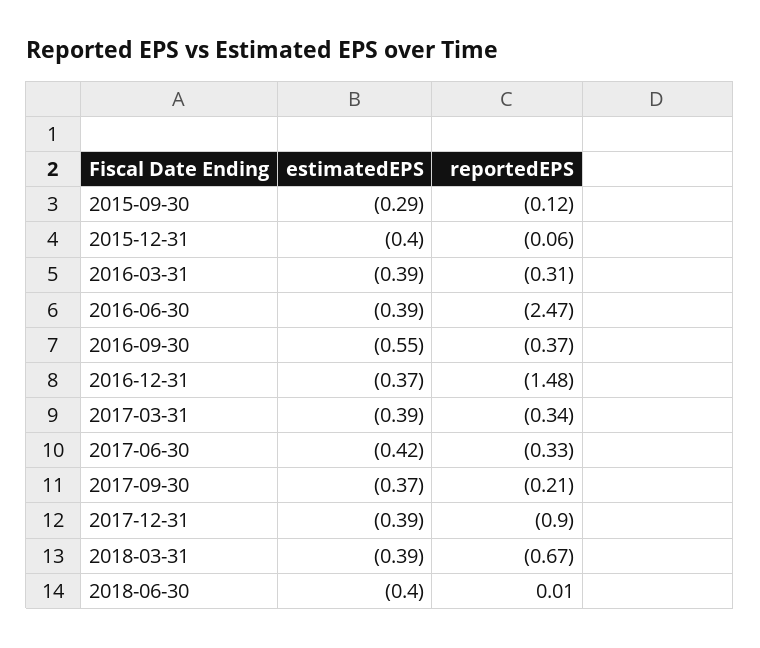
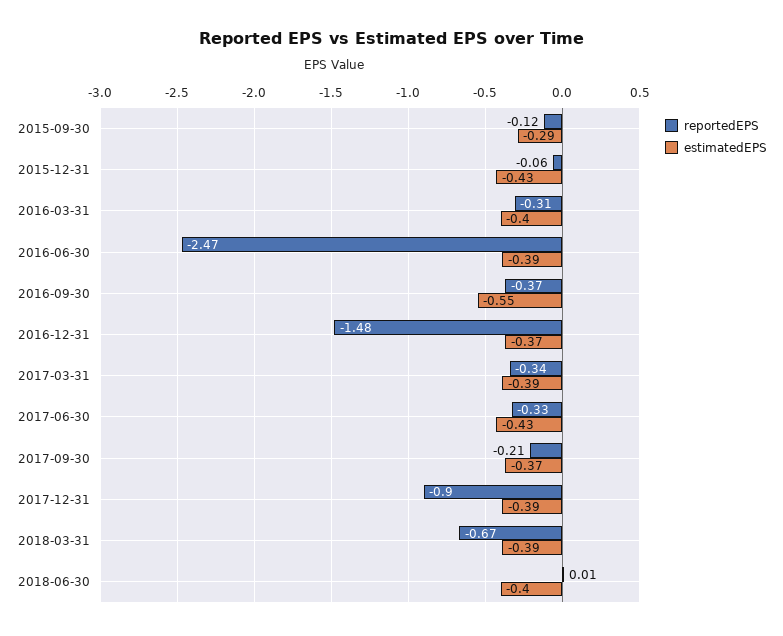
estimatedEPS, 2015-12-31: -0.4 -> -0.43
estimatedEPS, 2016-03-31: -0.39 -> -0.4
estimatedEPS, 2017-06-30: -0.42 -> -0.43

